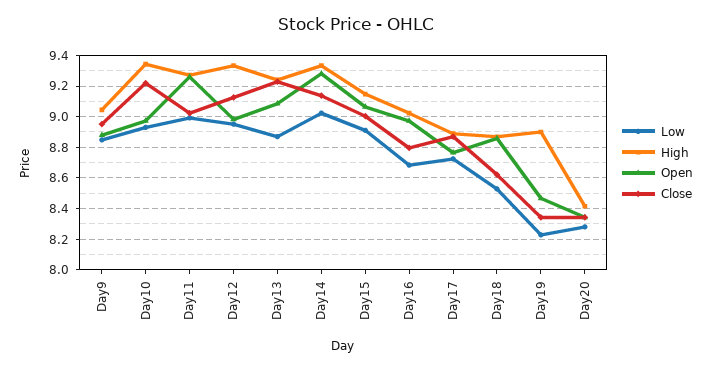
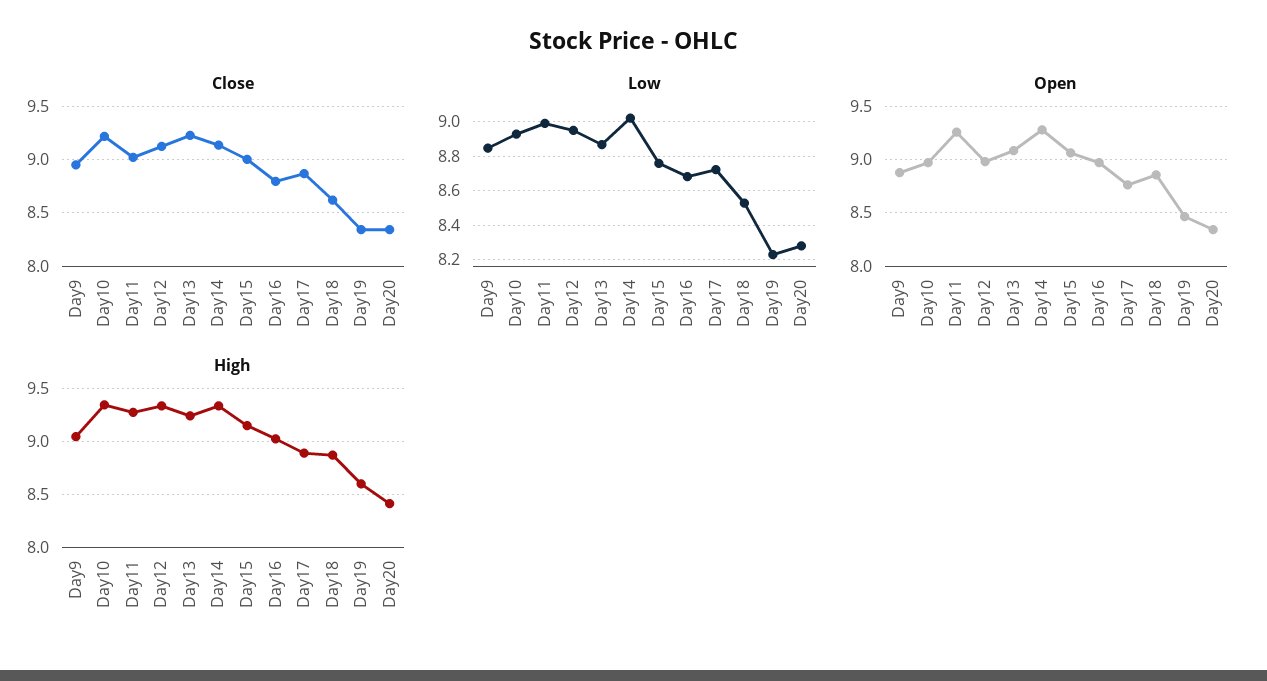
Low, Day15: 8.9 -> 8.75
High, Day19: 8.9 -> 8.6

